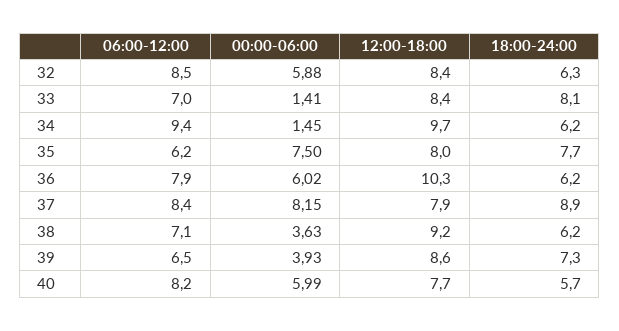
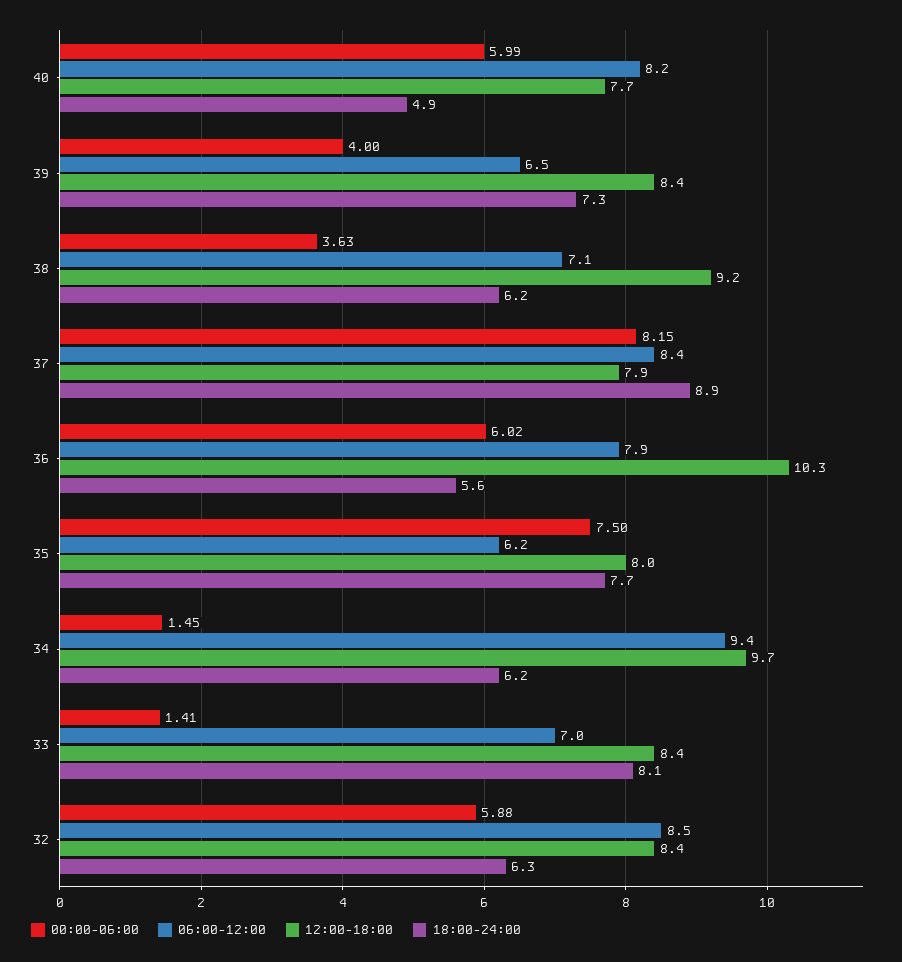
18:00-24:00, 36: 6.2 -> 5.6
00:00-06:00, 39: 3.93 -> 4
12:00-18:00, 39: 8.6 -> 8.4
18:00-24:00, 40: 5.7 -> 4.9

